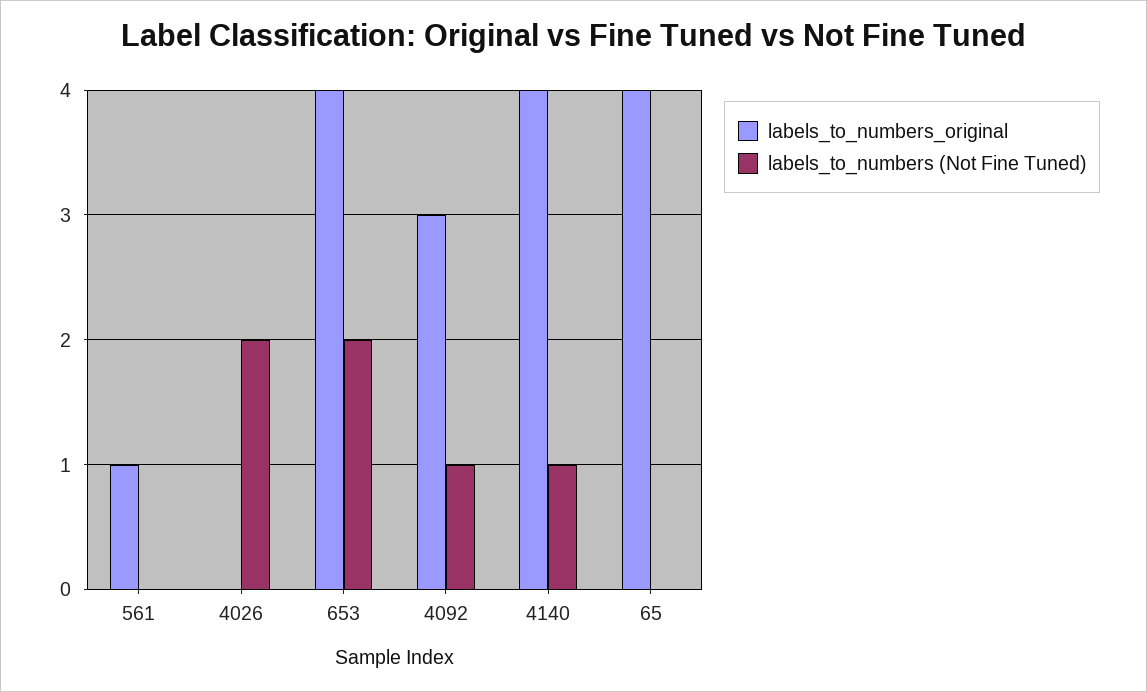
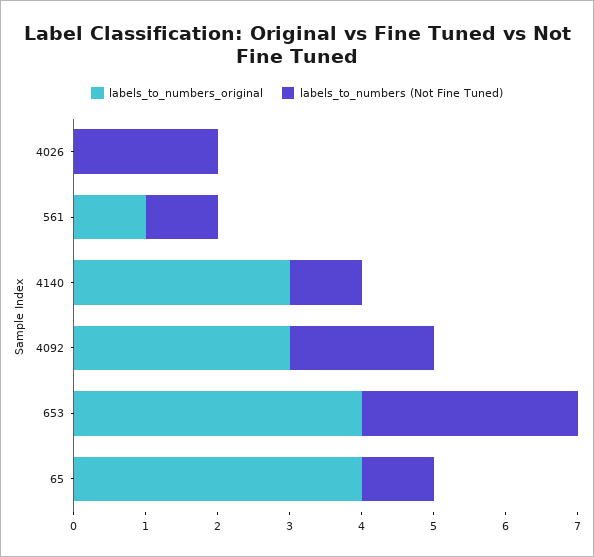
labels_to_numbers (Not Fine Tuned), 561: 0 -> 1
labels_to_numbers (Not Fine Tuned), 653: 2 -> 3
labels_to_numbers (Not Fine Tuned), 4092: 1 -> 2
labels_to_numbers_original, 4140: 4 -> 3
labels_to_numbers (Not Fine Tuned), 65: 0 -> 1

